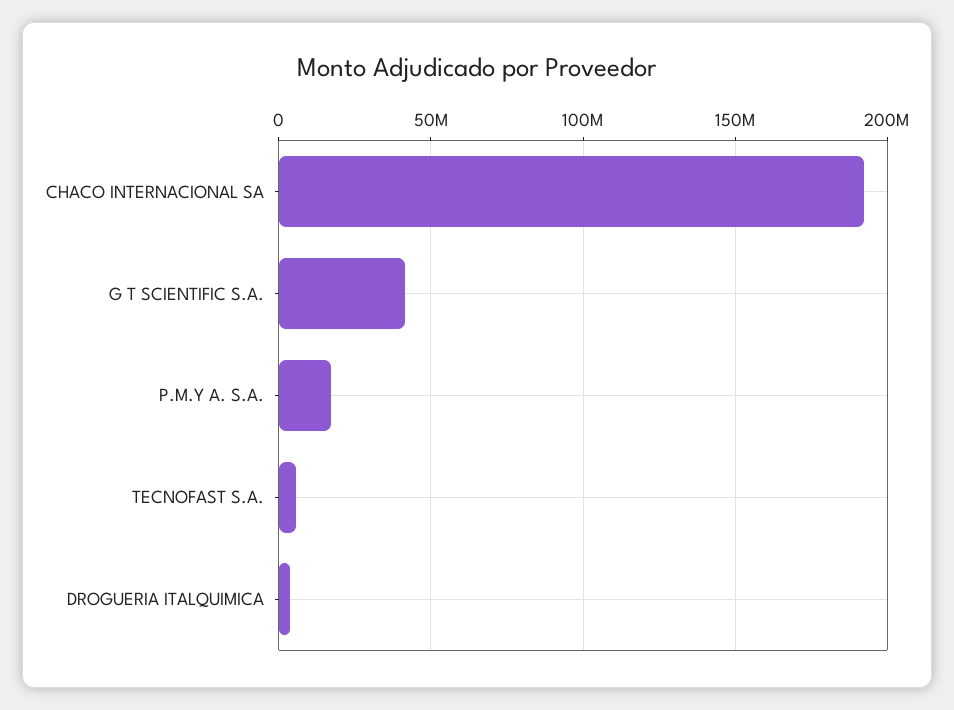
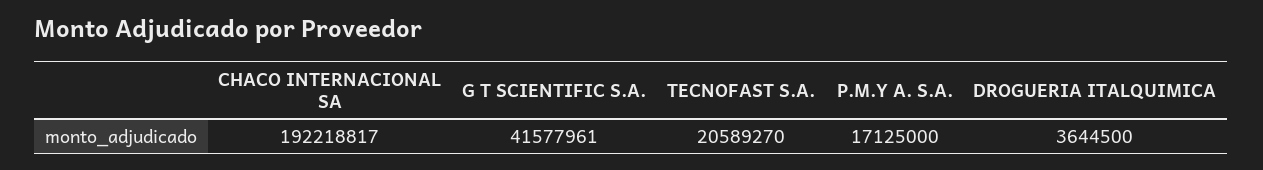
TECNOFAST S.A.: 5000000 -> 20589270

